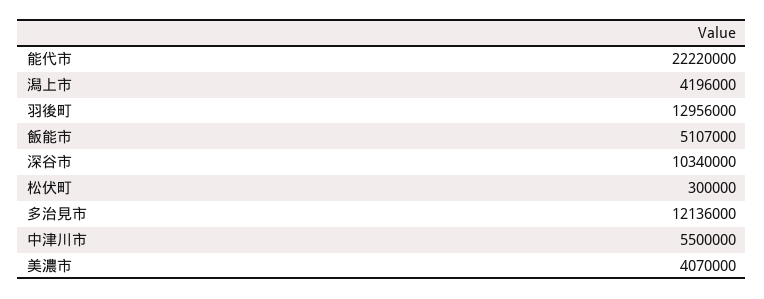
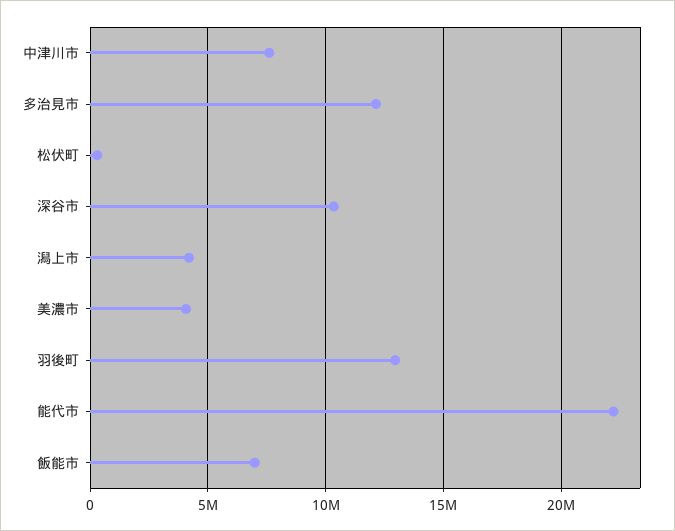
飯能市: 5107000 -> 7000000
中津川市: 5500000 -> 7500000

